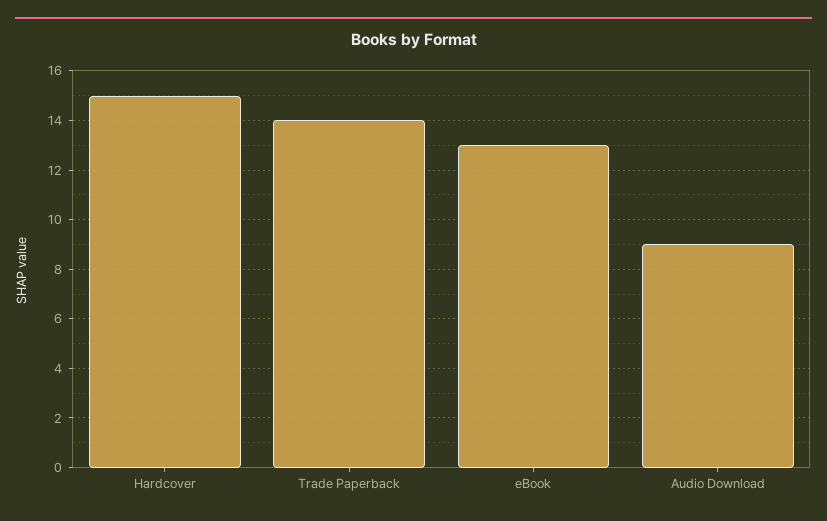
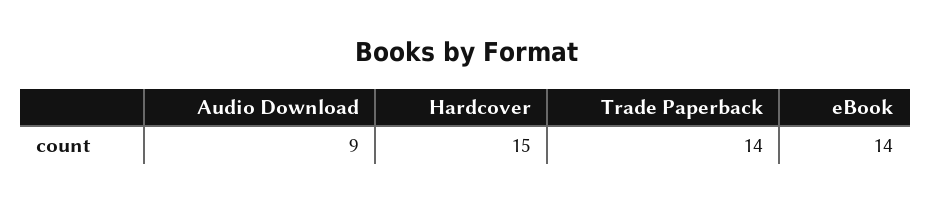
eBook: 13 -> 14

